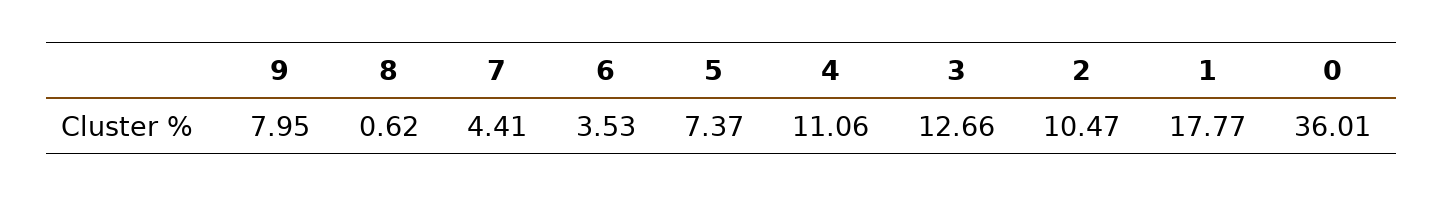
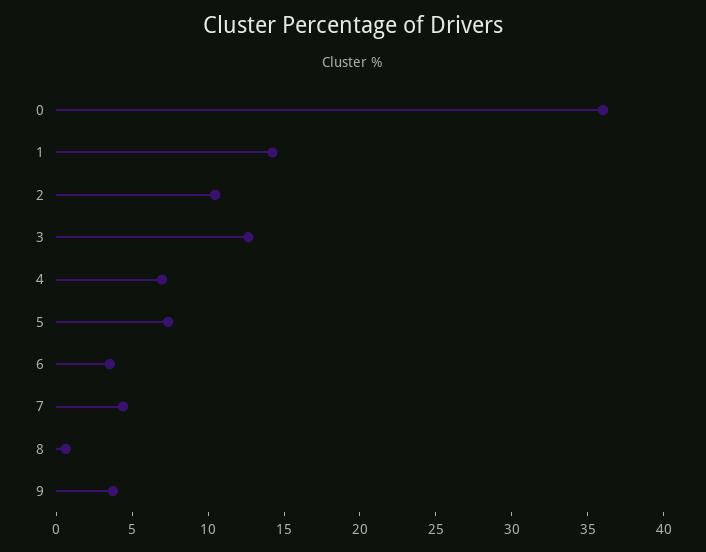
9: 7.95 -> 4
4: 11.06 -> 7
1: 17.77 -> 14

